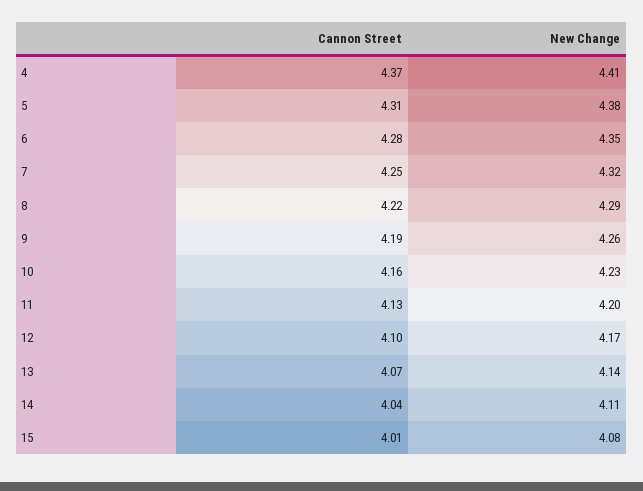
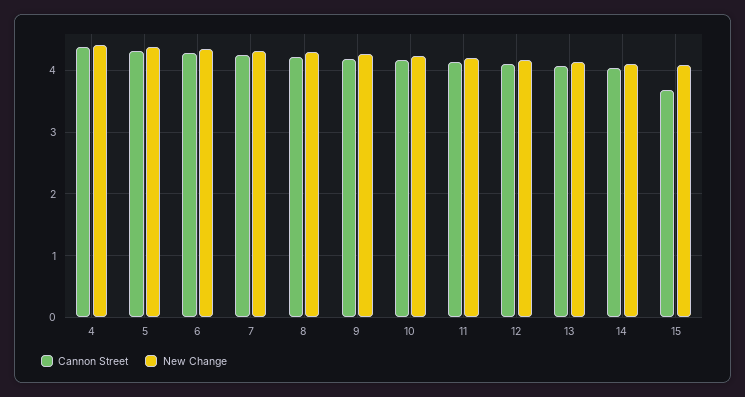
Cannon Street, 15: 4.01 -> 3.7

